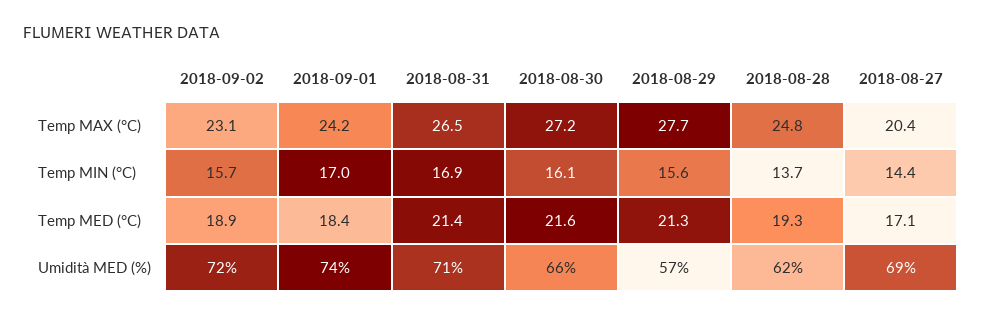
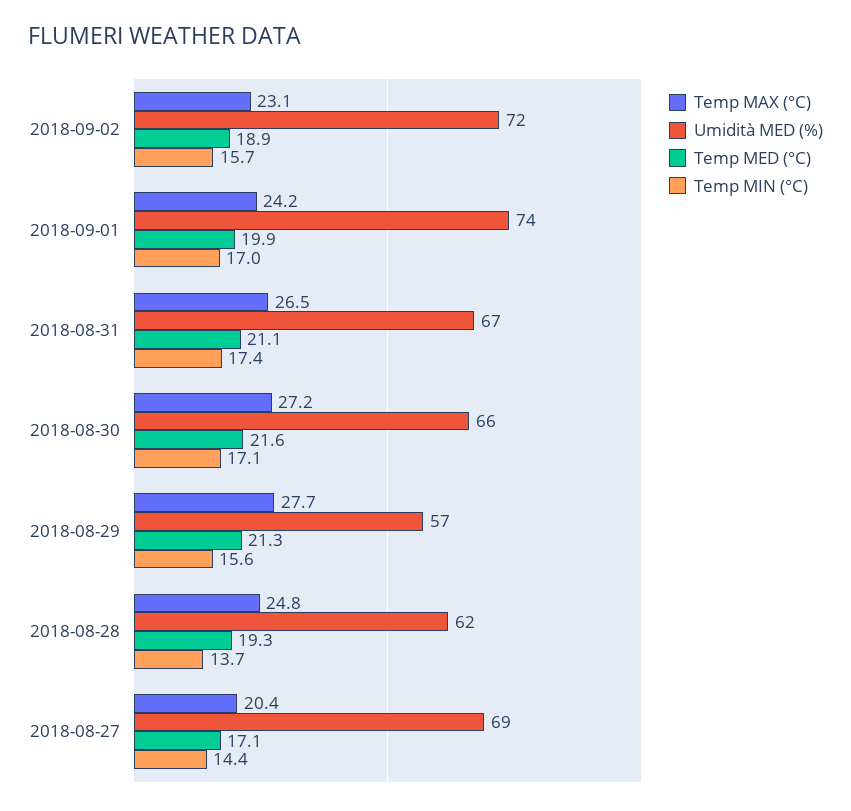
Temp MIN (°C), 2018-08-31: 16.9 -> 17.4
Temp MIN (°C), 2018-08-30: 16.1 -> 17.1
Temp MED (°C), 2018-09-01: 18.4 -> 19.9
Temp MED (°C), 2018-08-31: 21.4 -> 21.1
Umidità MED (%), 2018-08-31: 71 -> 67

